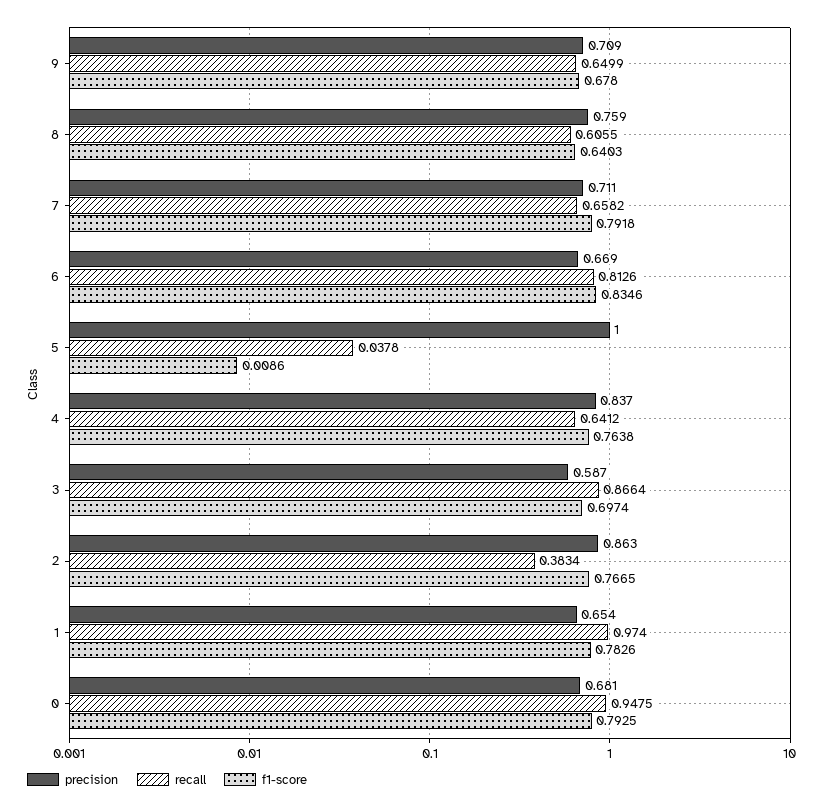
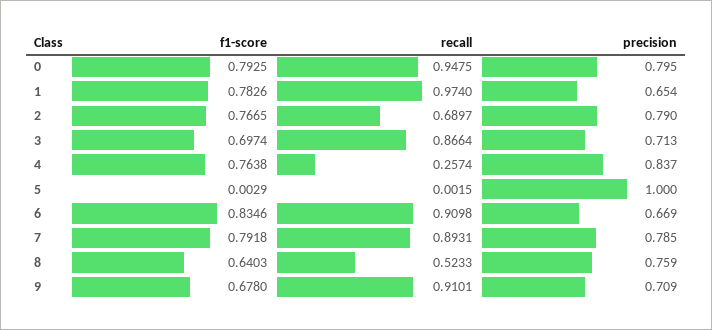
recall, 9: 0.6499 -> 0.9101
recall, 8: 0.6055 -> 0.5233
precision, 7: 0.711 -> 0.785
recall, 7: 0.6582 -> 0.8931
recall, 6: 0.8126 -> 0.9098
recall, 5: 0.0378 -> 0.0015
f1-score, 5: 0.0086 -> 0.0029
recall, 4: 0.6412 -> 0.2574
precision, 3: 0.587 -> 0.713
precision, 2: 0.863 -> 0.79
recall, 2: 0.3834 -> 0.6897
precision, 0: 0.681 -> 0.795

